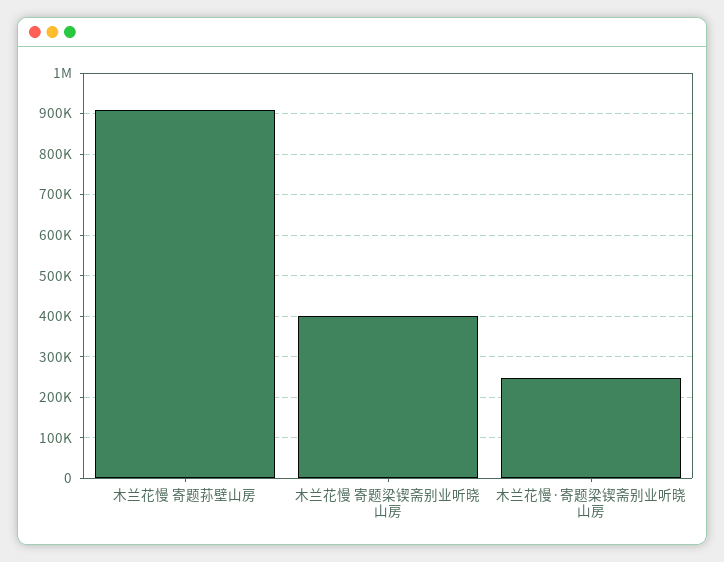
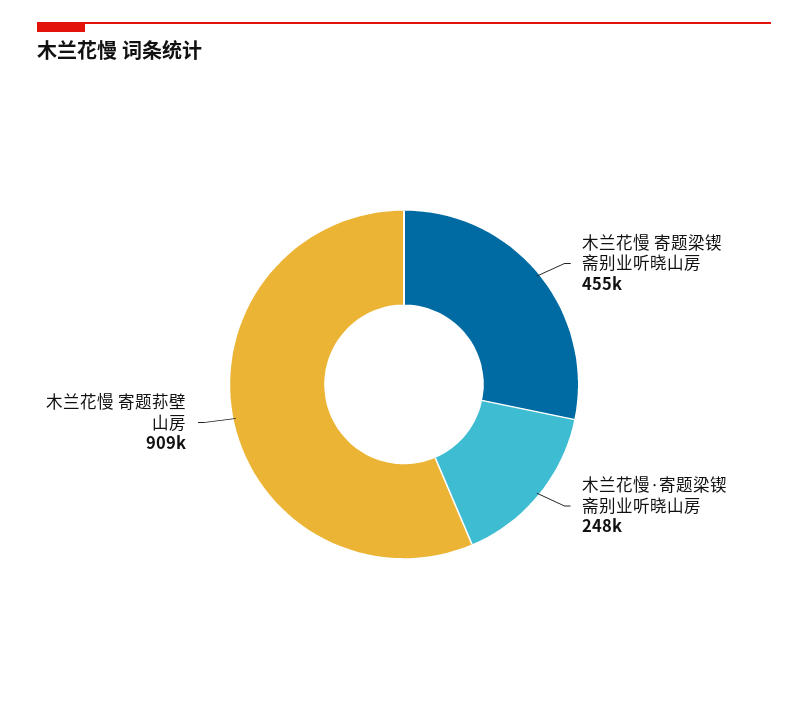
木兰花慢 寄题梁锲斋别业听晓山房: 400000 -> 455000

